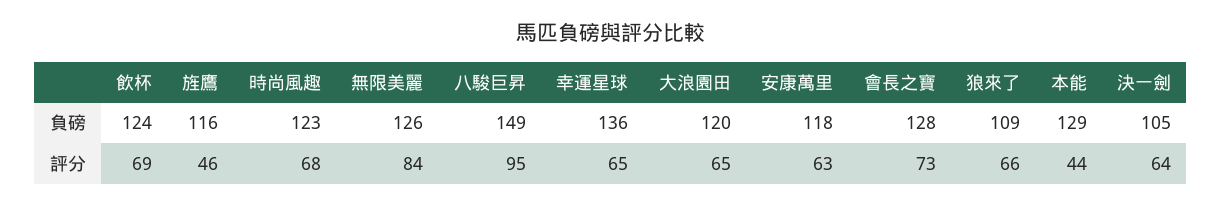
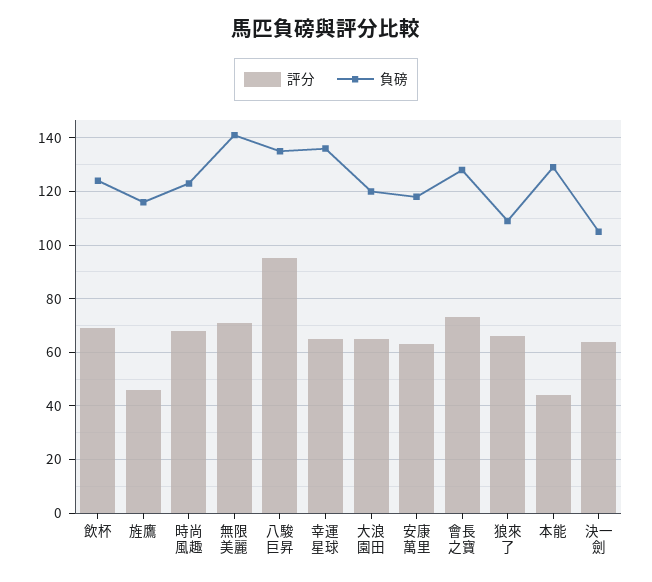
負磅, 無限美麗: 126 -> 140
負磅, 八駿巨昇: 149 -> 135
評分, 無限美麗: 84 -> 70

